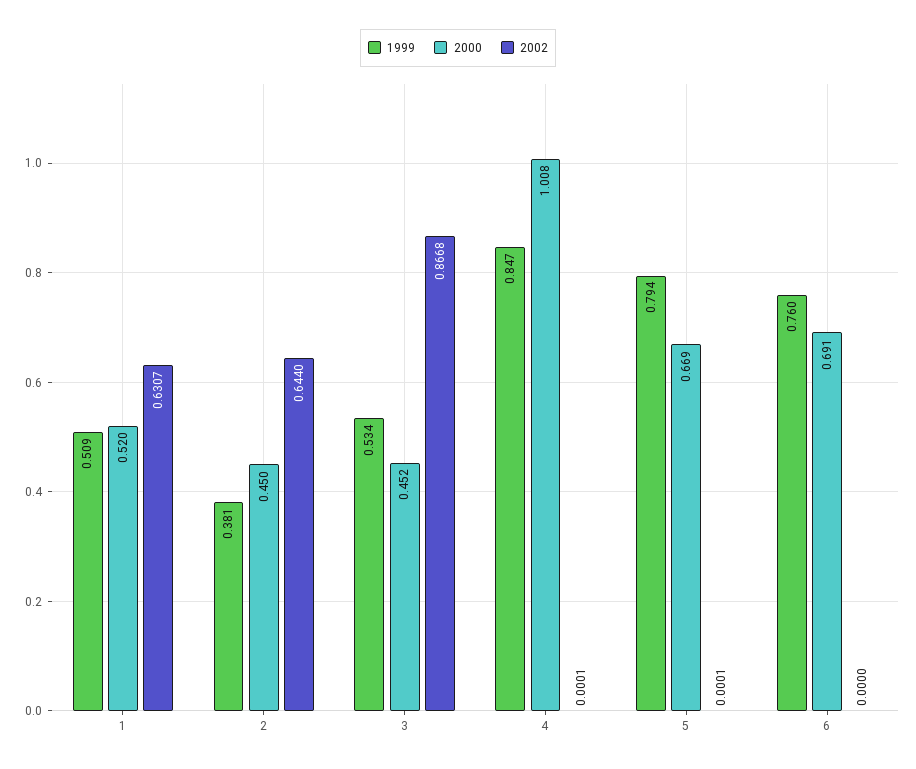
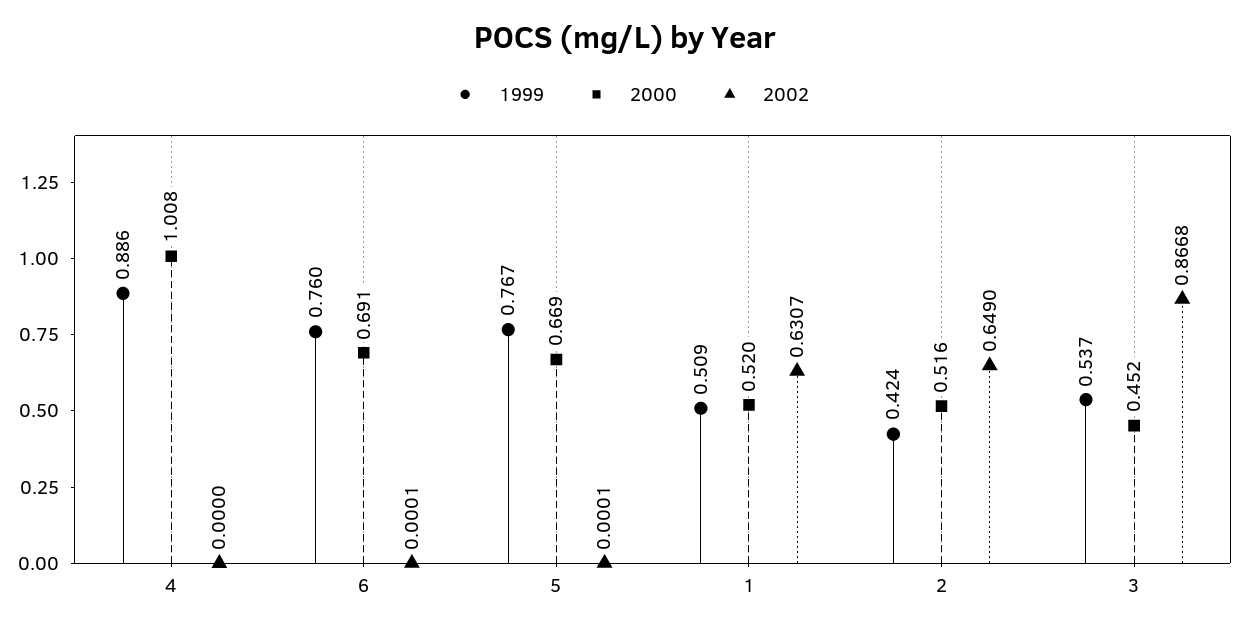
1999, 2: 0.381 -> 0.424
2000, 2: 0.45 -> 0.516
2002, 2: 0.644 -> 0.649
1999, 3: 0.534 -> 0.537
1999, 4: 0.847 -> 0.886
2002, 4: 0.0001 -> 0
1999, 5: 0.794 -> 0.767
2002, 6: 0 -> 0.0001

